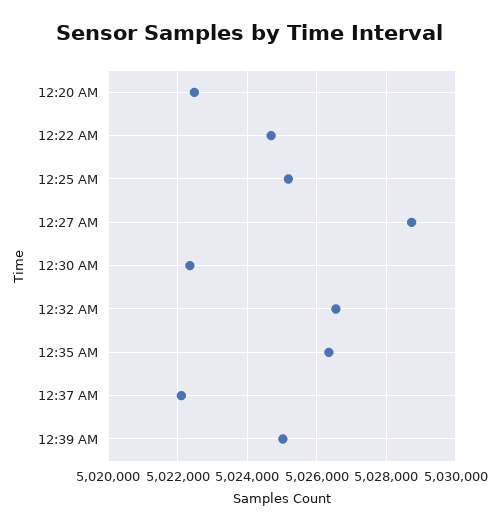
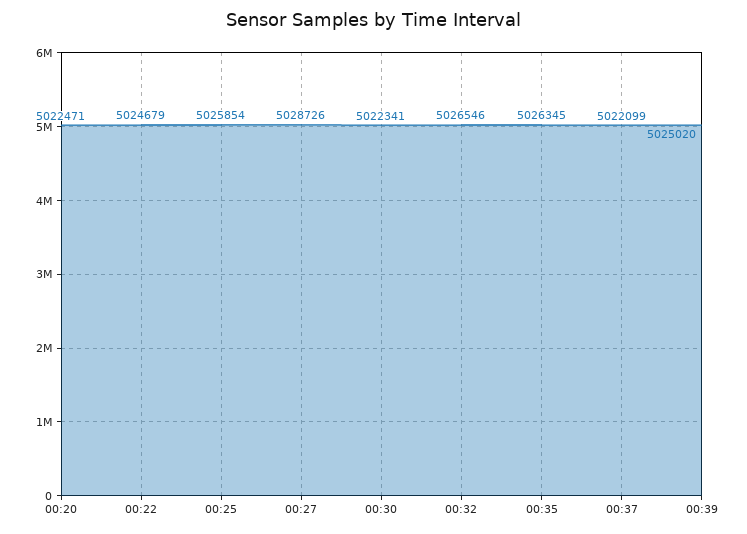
12:25 AM: 5025200 -> 5025854

